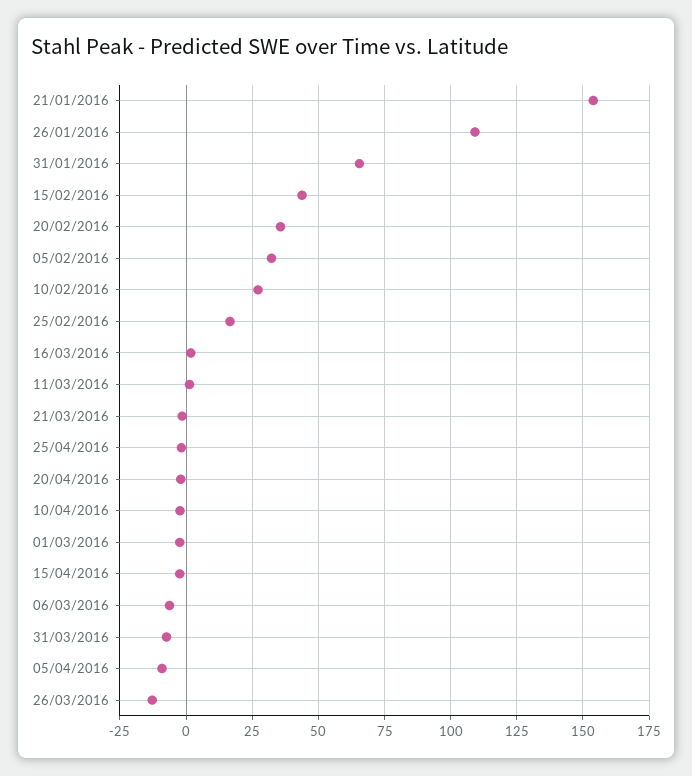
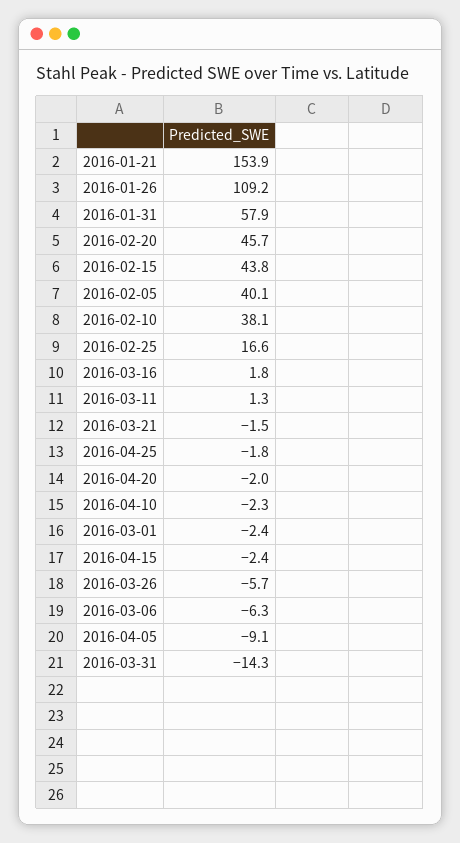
31/01/2016: 65 -> 57.9
20/02/2016: 35 -> 45.7
05/02/2016: 32.5 -> 40.1
10/02/2016: 27.5 -> 38.1
31/03/2016: -7.5 -> -14.3
26/03/2016: -12.5 -> -5.7

